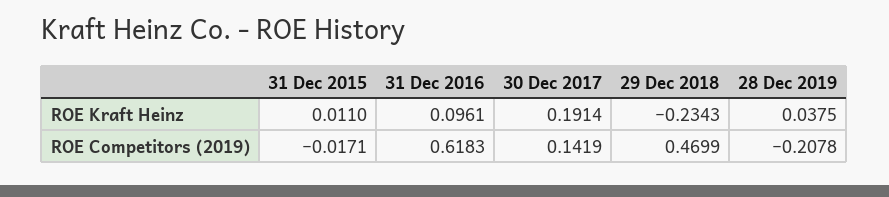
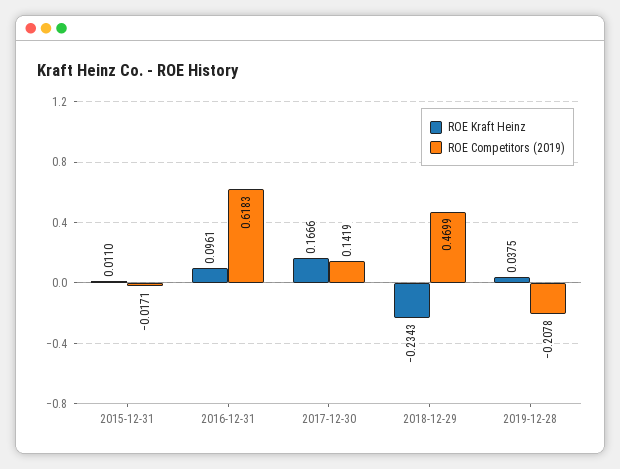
ROE Kraft Heinz, 30 Dec 2017: 0.1914 -> 0.1666

